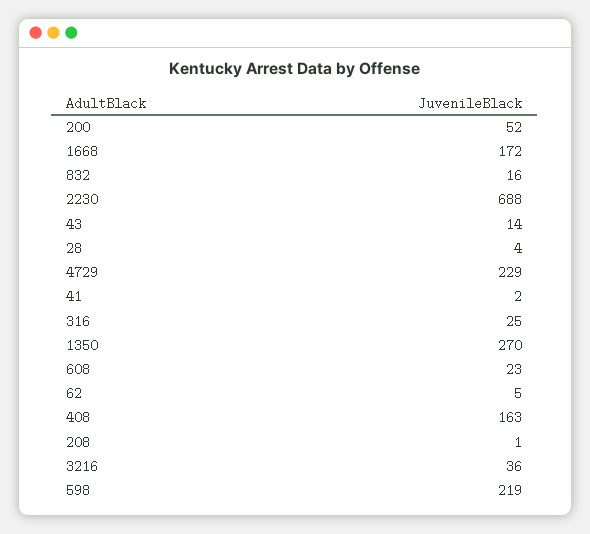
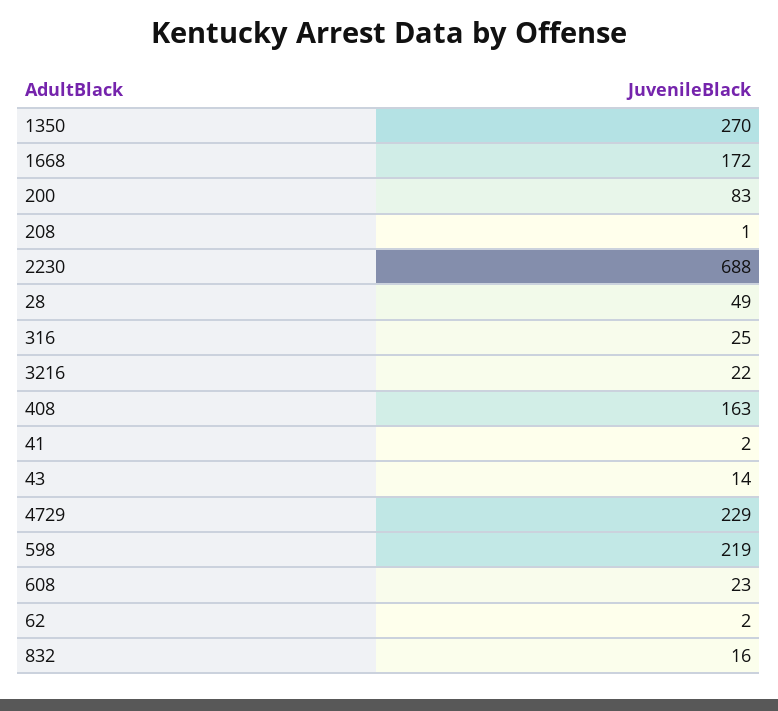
200: 52 -> 83
28: 4 -> 49
62: 5 -> 2
3216: 36 -> 22

